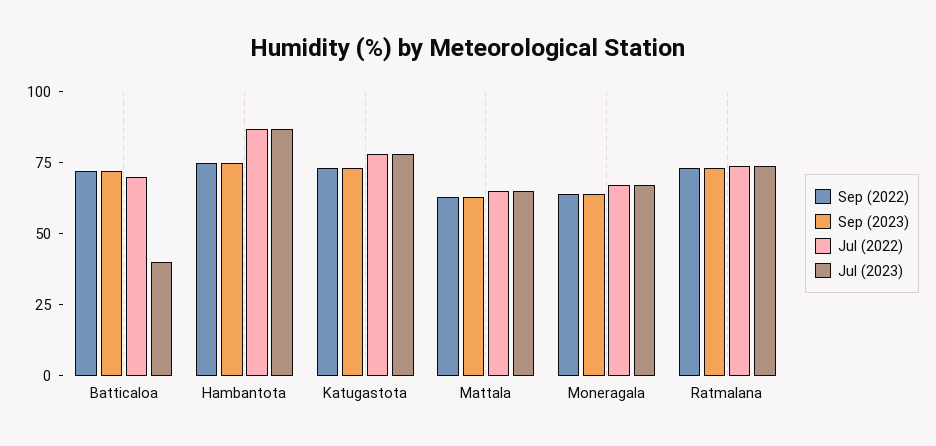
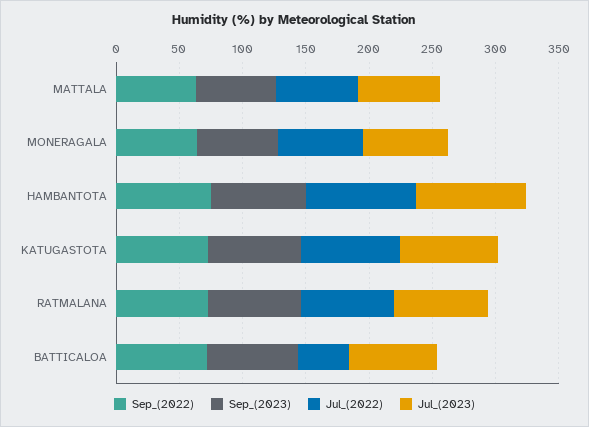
Jul (2022), Batticaloa: 70 -> 40
Jul (2023), Batticaloa: 40 -> 70

